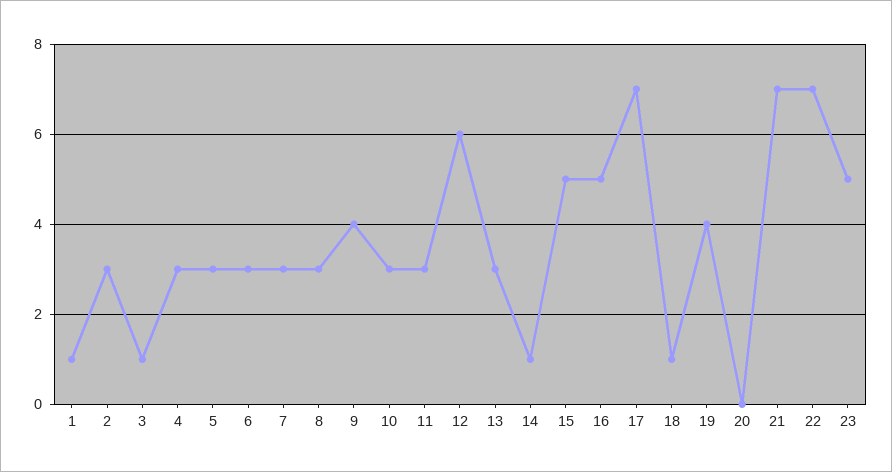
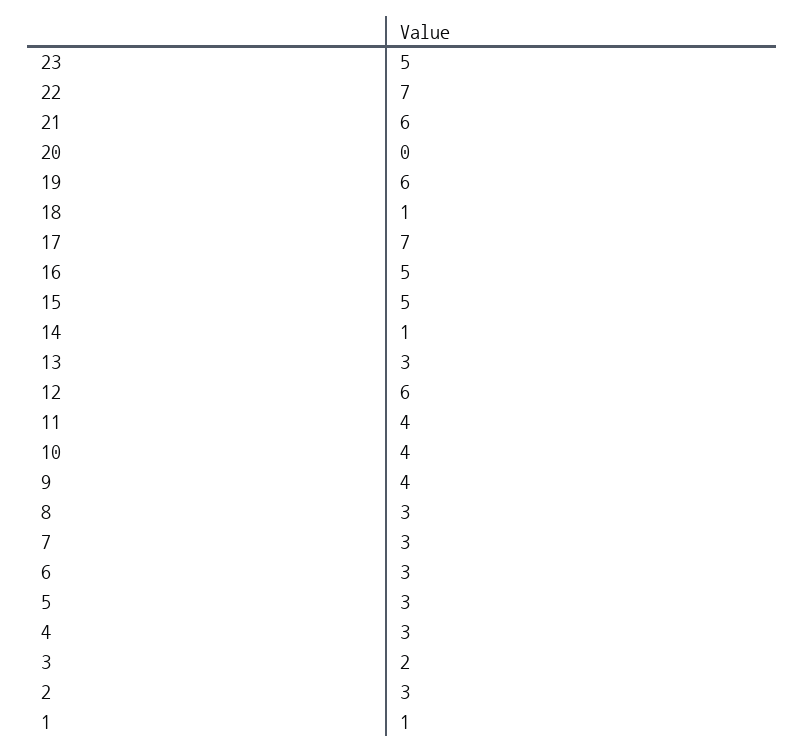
3: 1 -> 2
10: 3 -> 4
11: 3 -> 4
19: 4 -> 6
21: 7 -> 6

